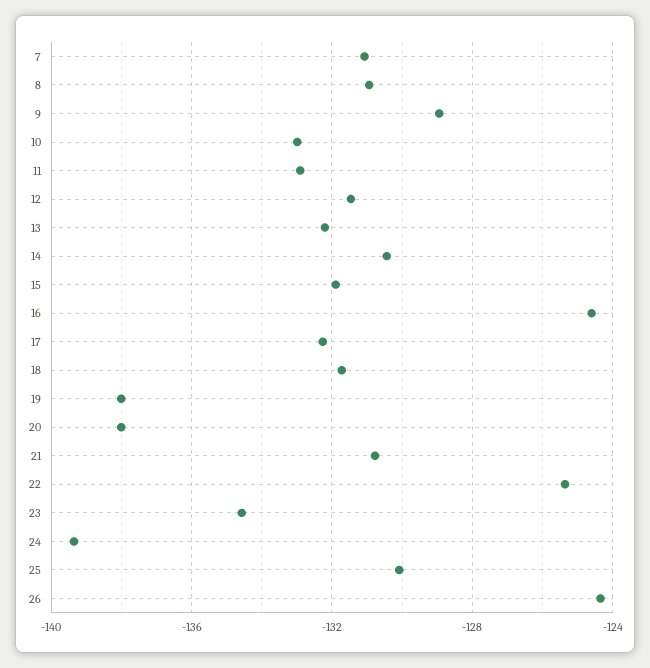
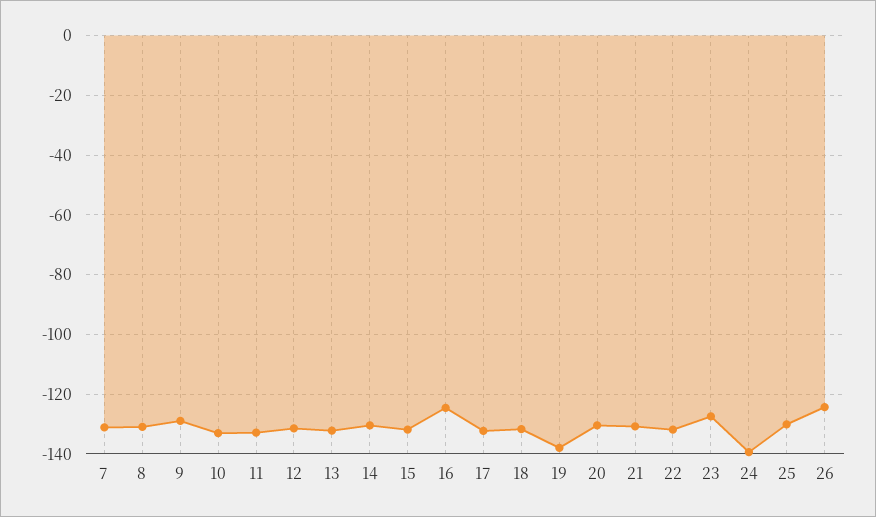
20: -138 -> -130
22: -125.5 -> -132.5
23: -134.5 -> -127.5

